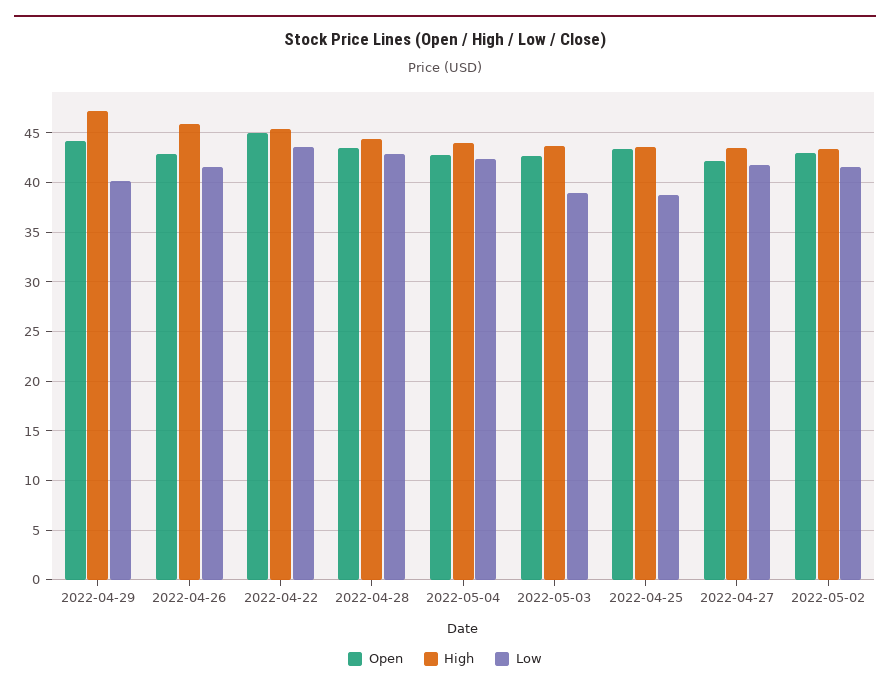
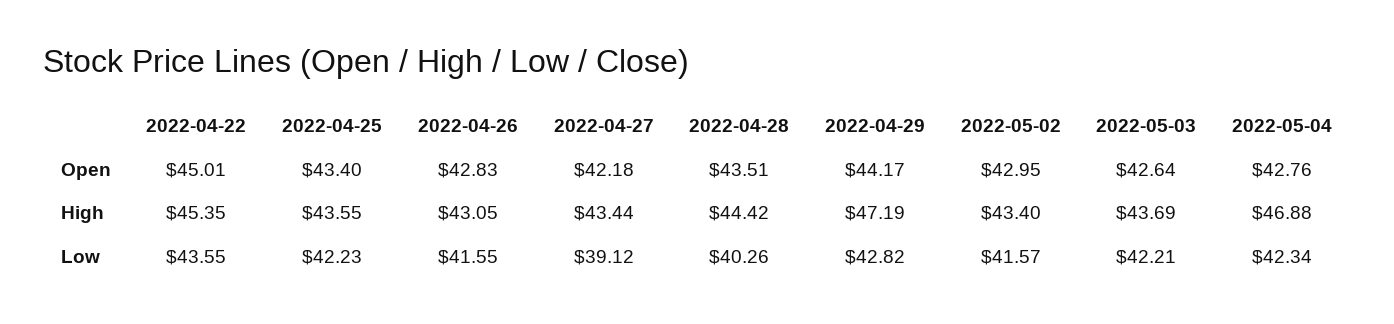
Low, 2022-04-29: 40 -> 42.82
High, 2022-04-26: 46 -> 43.05
Low, 2022-04-28: 43 -> 40.26
High, 2022-05-04: 44 -> 46.88
Low, 2022-05-03: 39 -> 42.21
Low, 2022-04-25: 39 -> 42.23
Low, 2022-04-27: 42 -> 39.12

